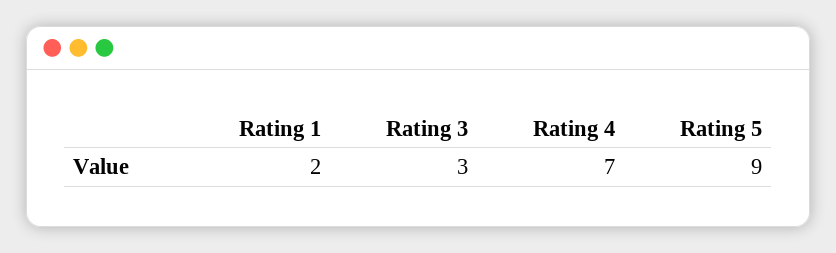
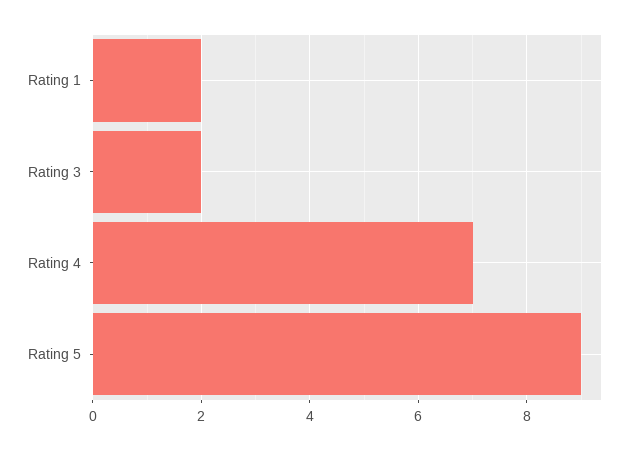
Rating 3: 3 -> 2

